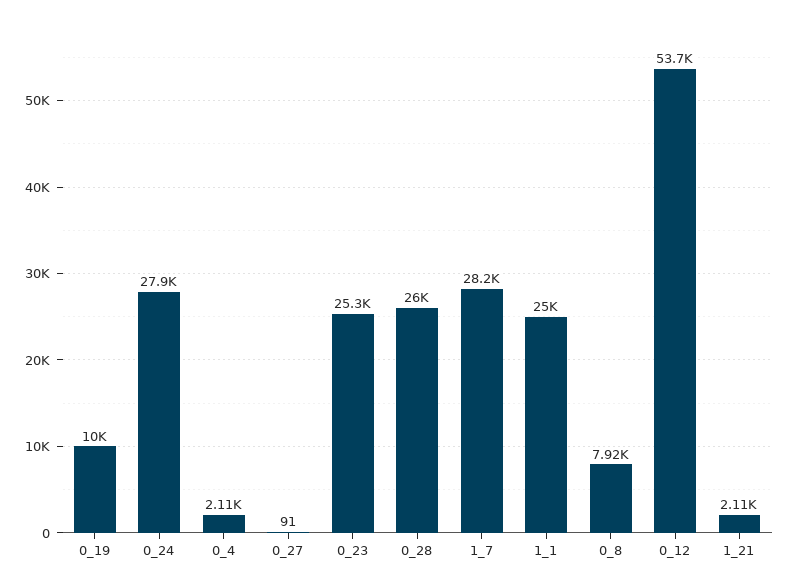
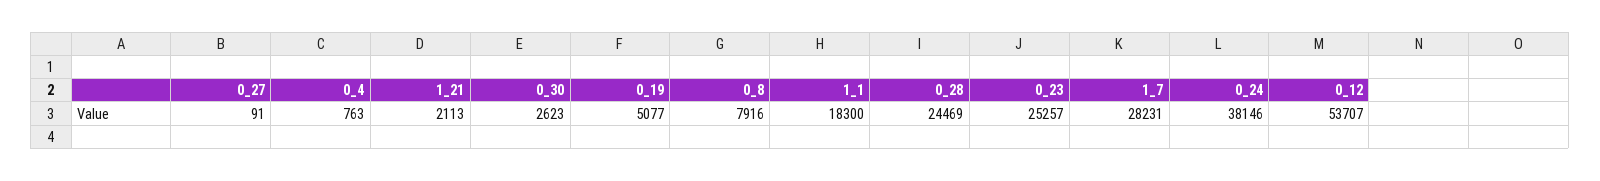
0_19: 10000 -> 5077
0_24: 27900 -> 38146
0_4: 2110 -> 763
0_28: 26000 -> 24469
1_1: 25000 -> 18300
0_30: none -> 2623

